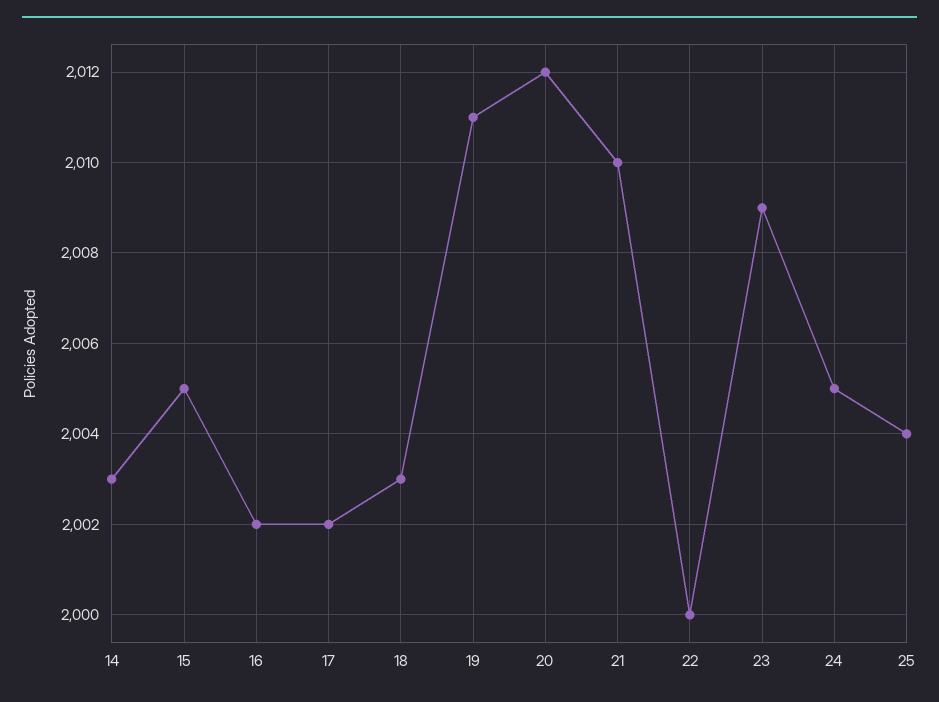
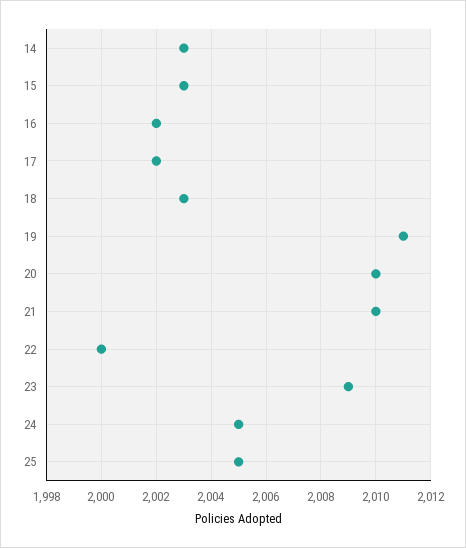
15: 2005 -> 2003
20: 2012 -> 2010
25: 2004 -> 2005

